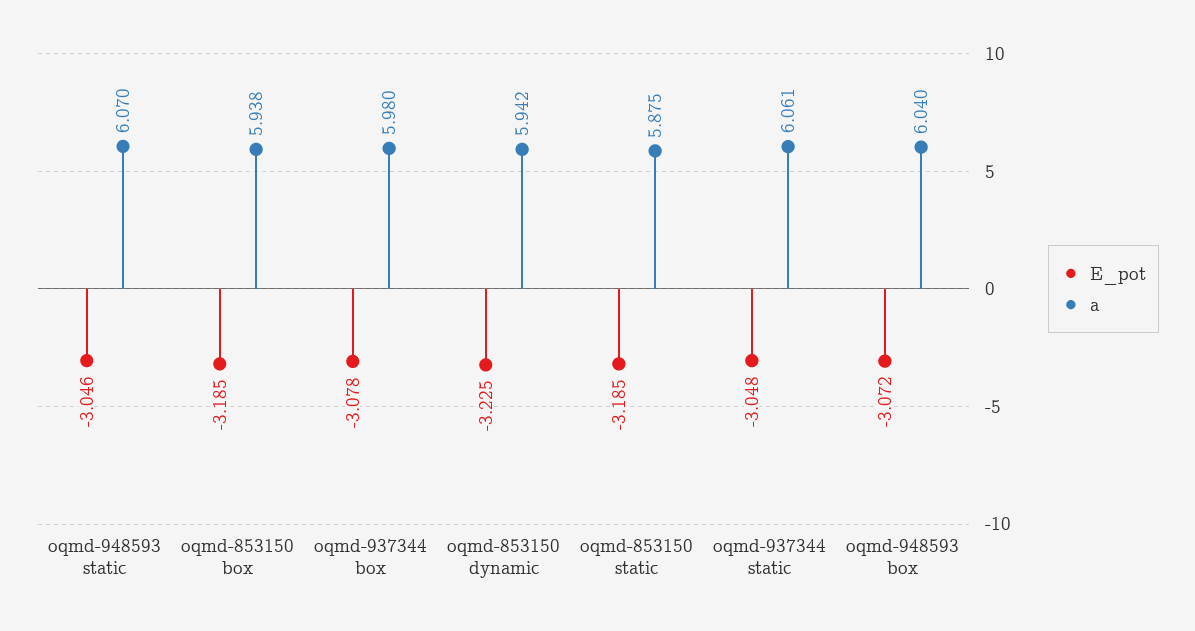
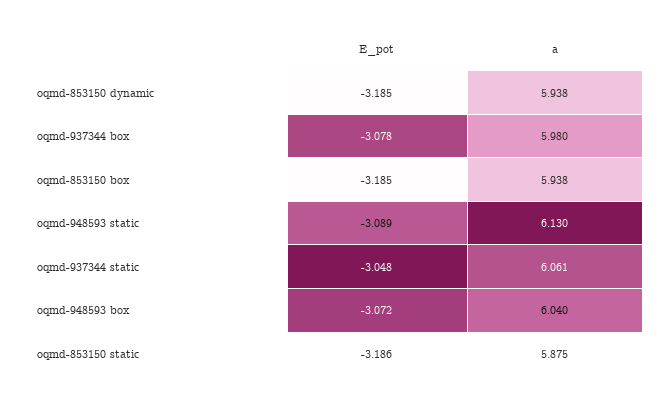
E_pot, oqmd-948593 static: -3.046 -> -3.089
a, oqmd-948593 static: 6.07 -> 6.13
E_pot, oqmd-853150 dynamic: -3.225 -> -3.185
a, oqmd-853150 dynamic: 5.942 -> 5.938
E_pot, oqmd-853150 static: -3.185 -> -3.186

